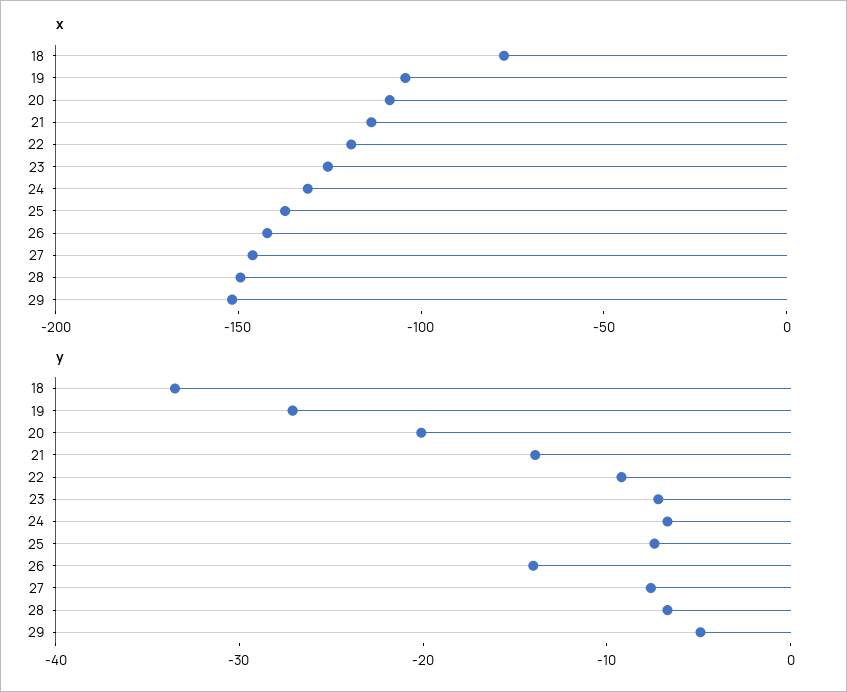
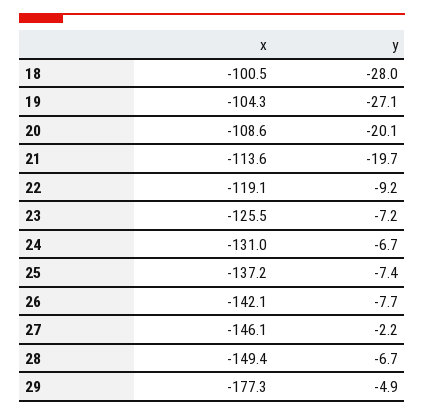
x, 18: -80 -> -100.5
x, 29: -150 -> -177.3
y, 18: -34 -> -28
y, 21: -14 -> -19.7
y, 26: -14 -> -7.7
y, 27: -8 -> -2.2

